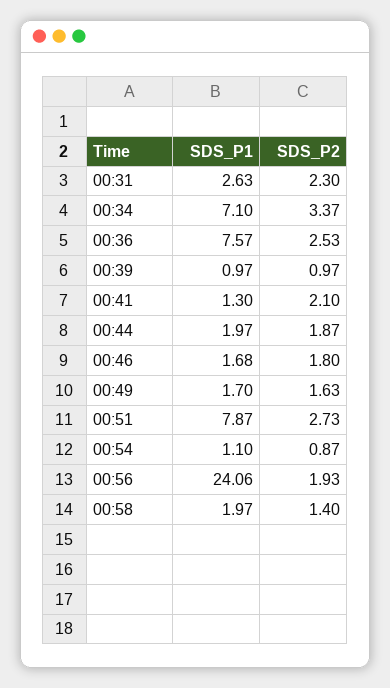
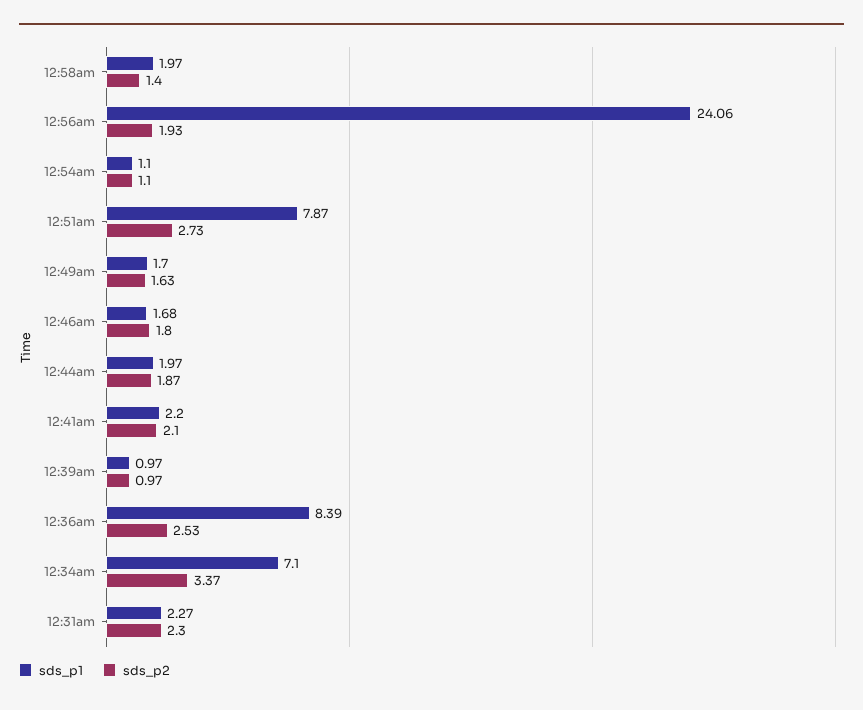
SDS_P1, 00:31: 2.63 -> 2.27
SDS_P1, 00:36: 7.57 -> 8.39
SDS_P1, 00:41: 1.3 -> 2.2
SDS_P2, 00:54: 0.87 -> 1.1

